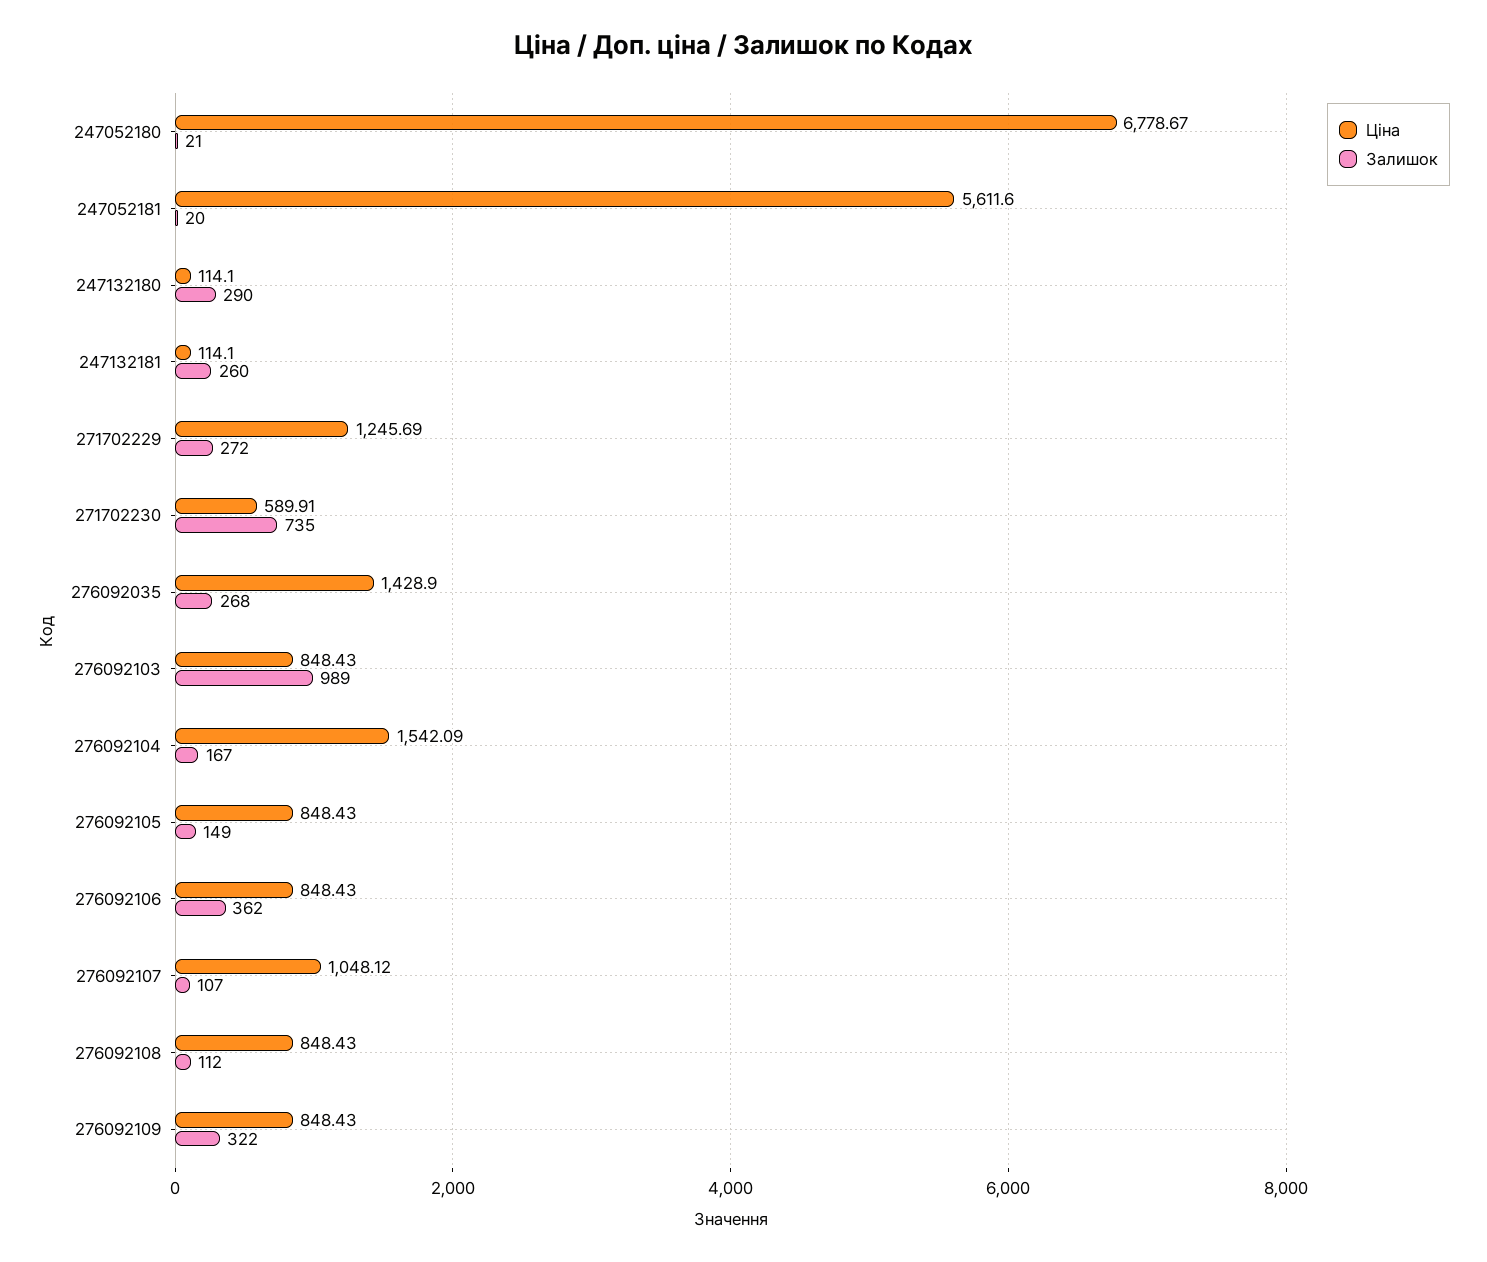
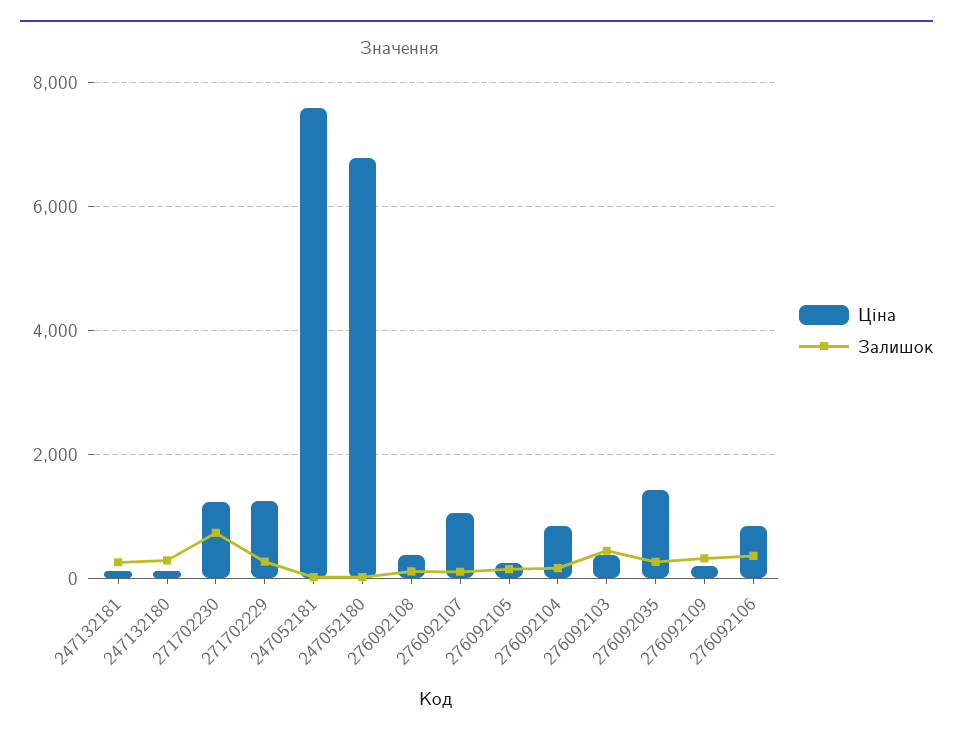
Ціна, 247052181: 5611.6 -> 7600
Ціна, 271702230: 589.91 -> 1200
Ціна, 276092103: 848.43 -> 400
Залишок, 276092103: 989 -> 400
Ціна, 276092104: 1542.09 -> 800
Ціна, 276092105: 848.43 -> 200
Ціна, 276092108: 848.43 -> 400
Ціна, 276092109: 848.43 -> 200

